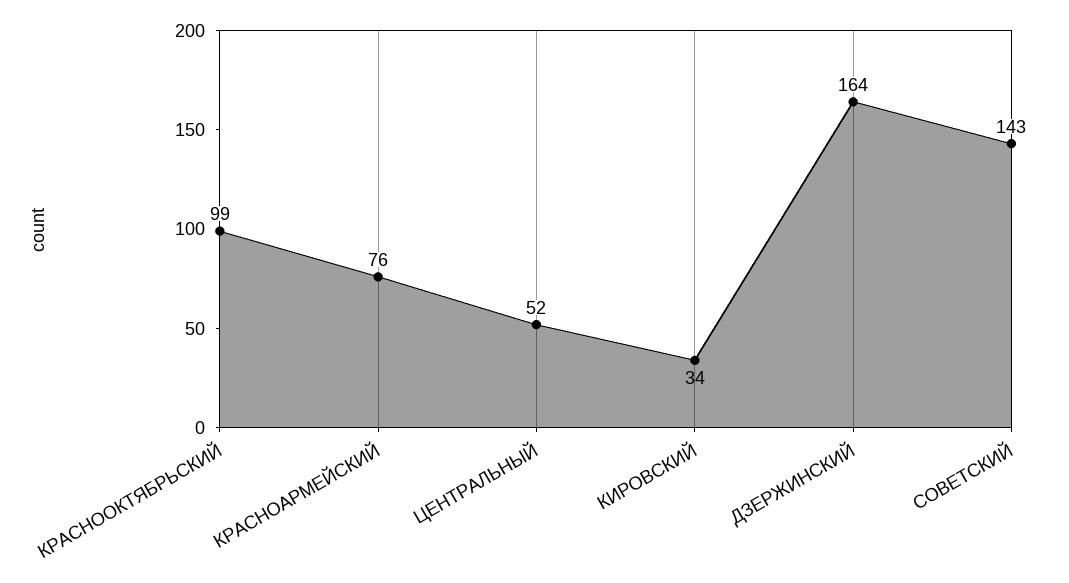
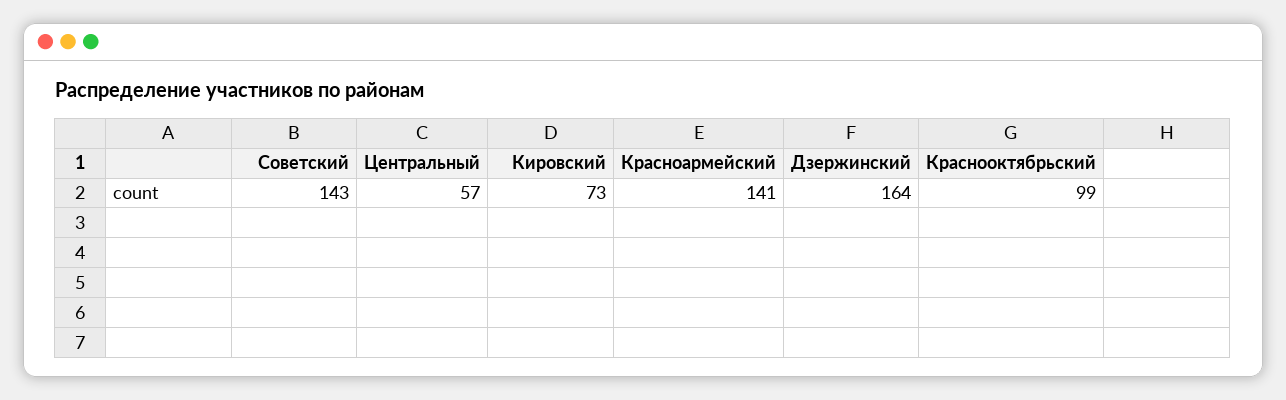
КРАСНОАРМЕЙСКИЙ: 76 -> 141
ЦЕНТРАЛЬНЫЙ: 52 -> 57
КИРОВСКИЙ: 34 -> 73

